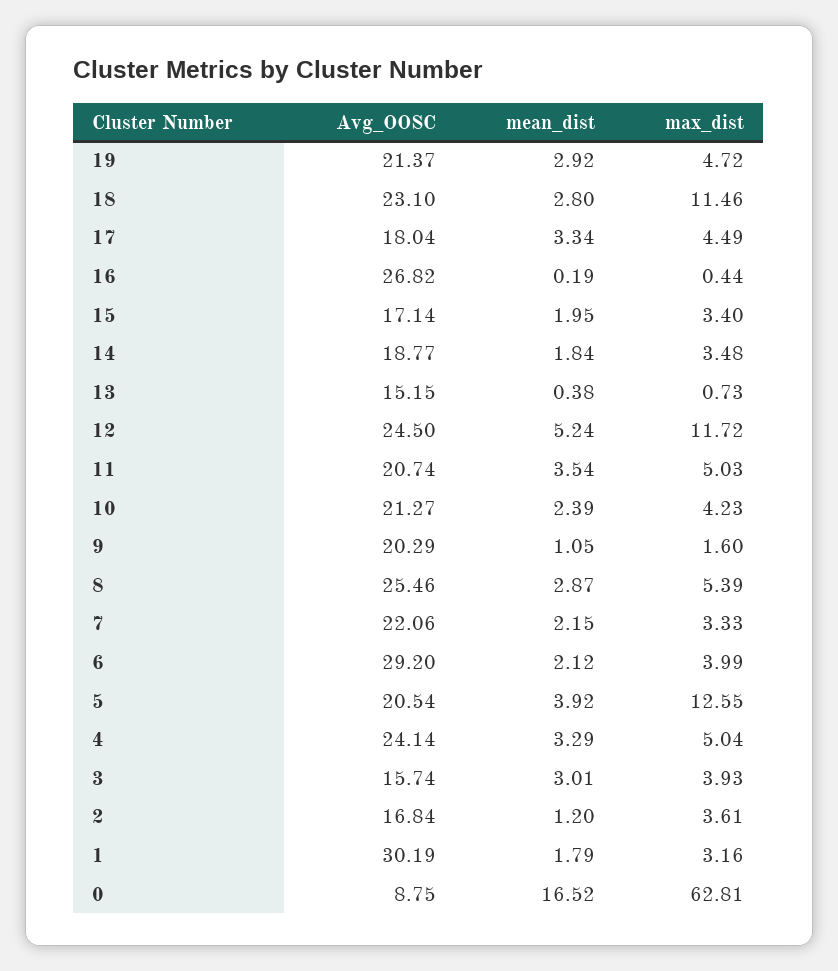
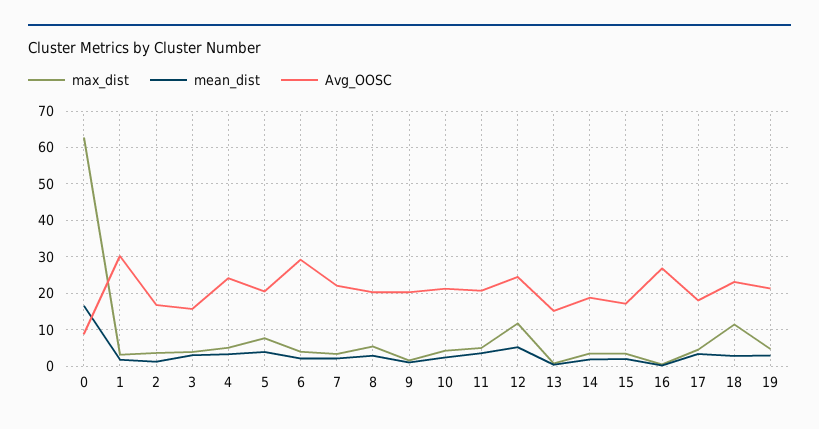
Avg_OOSC, 8: 25.46 -> 20
max_dist, 5: 12.55 -> 8

